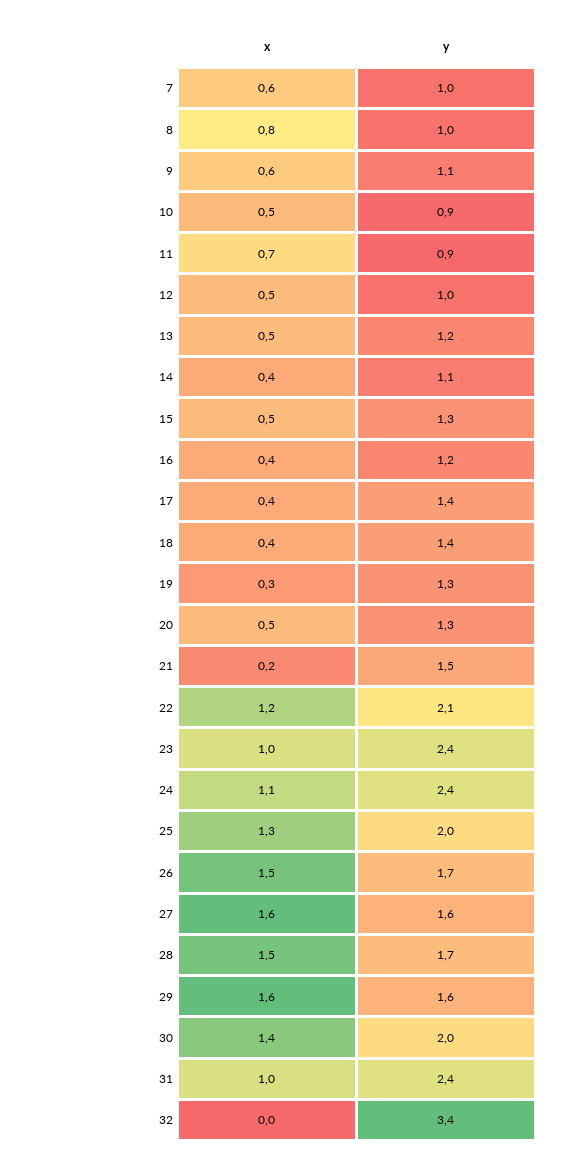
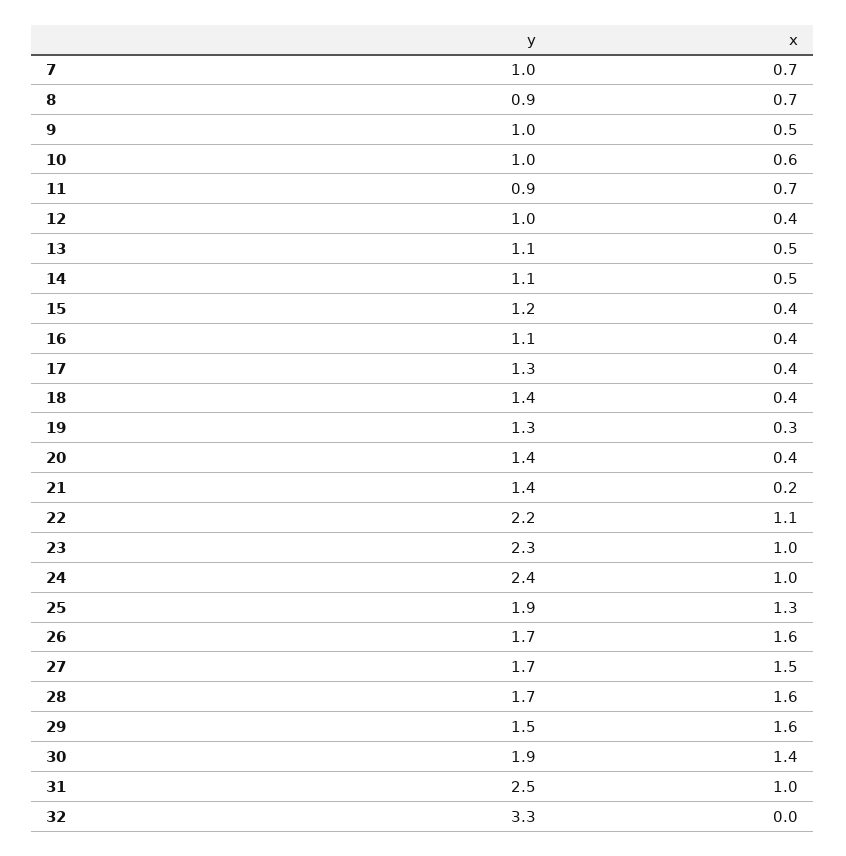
x, 7: 0.6 -> 0.7
x, 8: 0.8 -> 0.7
y, 8: 1 -> 0.9
x, 9: 0.6 -> 0.5
y, 9: 1.1 -> 1
x, 10: 0.5 -> 0.6
y, 10: 0.9 -> 1
x, 12: 0.5 -> 0.4
y, 13: 1.2 -> 1.1
x, 14: 0.4 -> 0.5
x, 15: 0.5 -> 0.4
y, 15: 1.3 -> 1.2
y, 16: 1.2 -> 1.1
y, 17: 1.4 -> 1.3
x, 20: 0.5 -> 0.4
y, 20: 1.3 -> 1.4
y, 21: 1.5 -> 1.4
x, 22: 1.2 -> 1.1
y, 22: 2.1 -> 2.2
y, 23: 2.4 -> 2.3
x, 24: 1.1 -> 1
y, 25: 2 -> 1.9
x, 26: 1.5 -> 1.6
x, 27: 1.6 -> 1.5
y, 27: 1.6 -> 1.7
x, 28: 1.5 -> 1.6
y, 29: 1.6 -> 1.5
y, 30: 2 -> 1.9
y, 31: 2.4 -> 2.5
y, 32: 3.4 -> 3.3

